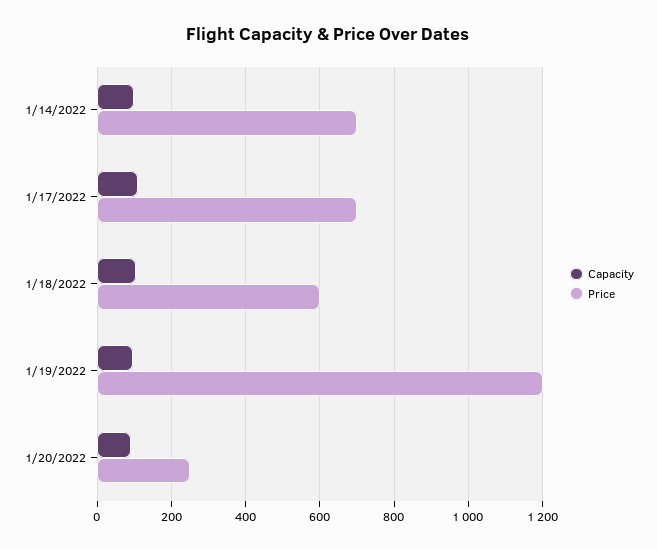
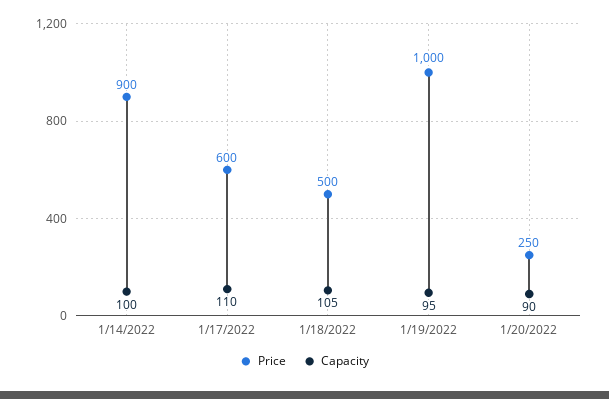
Price, 1/14/2022: 700 -> 900
Price, 1/17/2022: 700 -> 600
Price, 1/18/2022: 600 -> 500
Price, 1/19/2022: 1200 -> 1000

